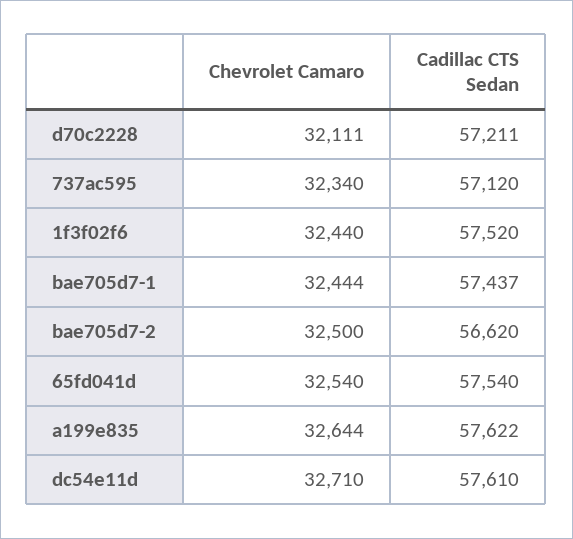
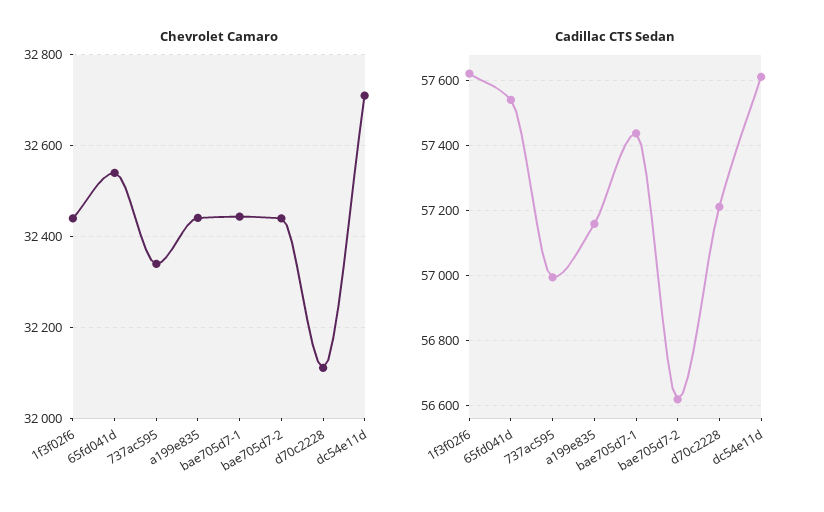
Cadillac CTS Sedan, 737ac595: 57120 -> 57000
Cadillac CTS Sedan, 1f3f02f6: 57520 -> 57620
Chevrolet Camaro, bae705d7-2: 32500 -> 32440
Chevrolet Camaro, a199e835: 32644 -> 32440
Cadillac CTS Sedan, a199e835: 57622 -> 57160

